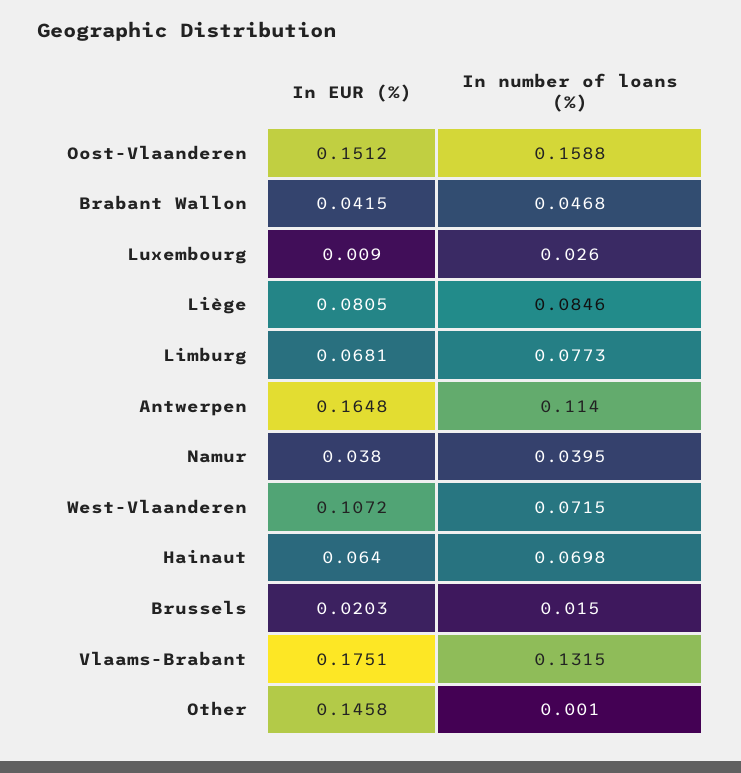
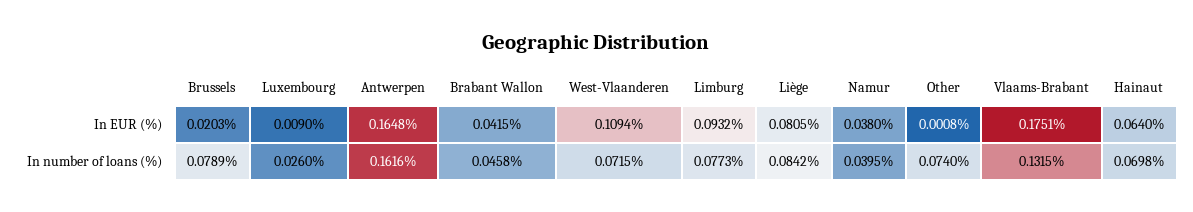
In EUR (%), Oost-Vlaanderen: 0.1512 -> none
In number of loans (%), Oost-Vlaanderen: 0.1588 -> none
In number of loans (%), Brabant Wallon: 0.0468 -> 0.0458
In number of loans (%), Liège: 0.0846 -> 0.0842
In EUR (%), Limburg: 0.0681 -> 0.0932
In number of loans (%), Antwerpen: 0.114 -> 0.1616
In EUR (%), West-Vlaanderen: 0.1072 -> 0.1094
In number of loans (%), Brussels: 0.015 -> 0.0789
In EUR (%), Other: 0.1458 -> 0.0008
In number of loans (%), Other: 0.001 -> 0.074

